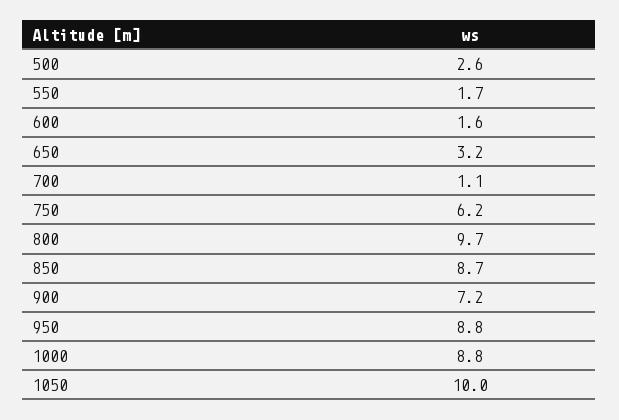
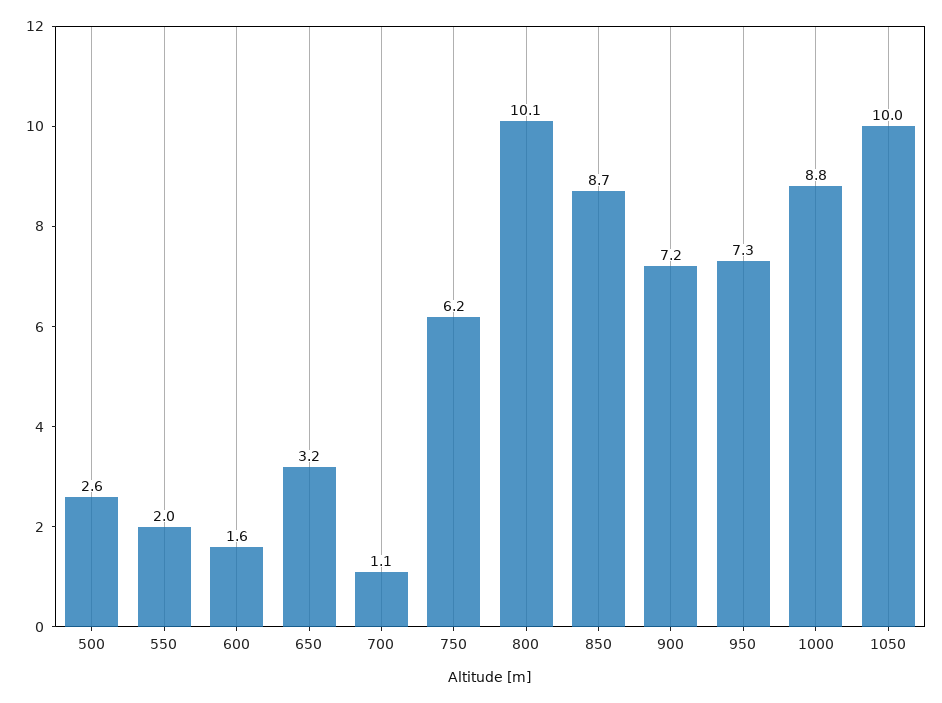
550: 1.7 -> 2
800: 9.7 -> 10.1
950: 8.8 -> 7.3

